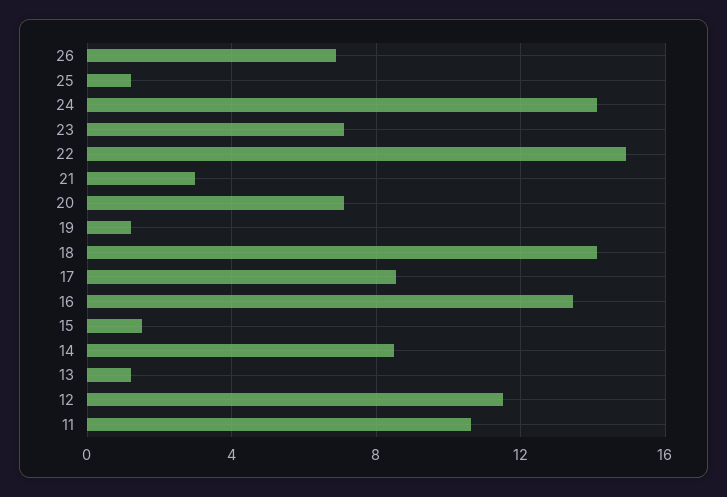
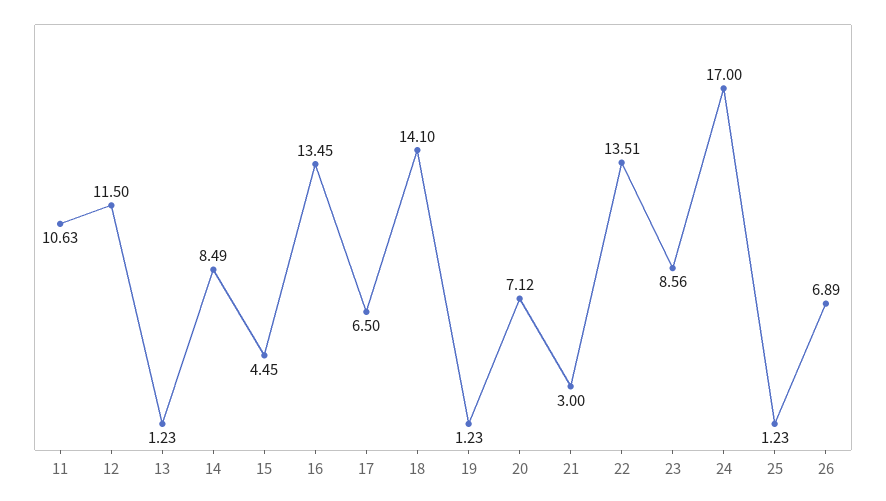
24: 14 -> 17
23: 7 -> 8.56
22: 15 -> 13.51
17: 8.5 -> 6.5
15: 1.5 -> 4.45

